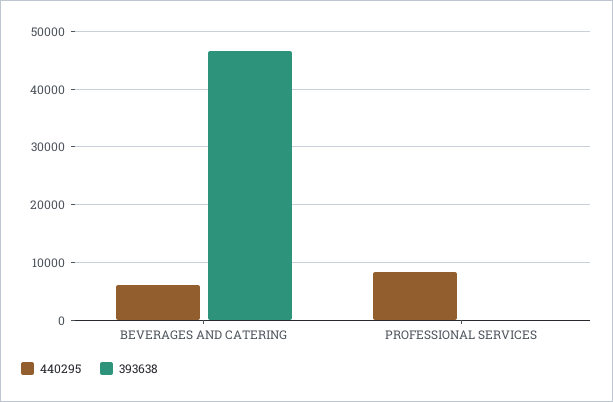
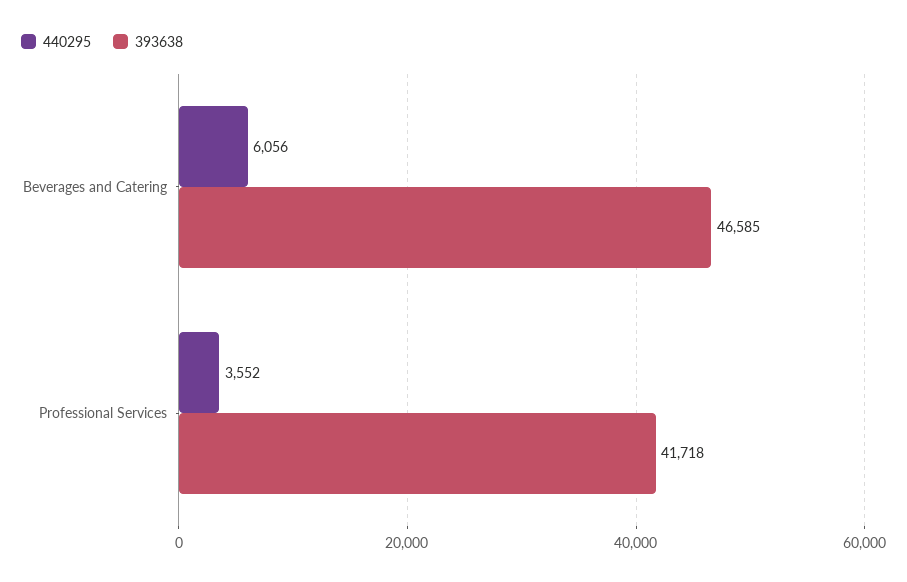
440295, PROFESSIONAL SERVICES: 8000 -> 3552
393638, PROFESSIONAL SERVICES: 0 -> 41718

